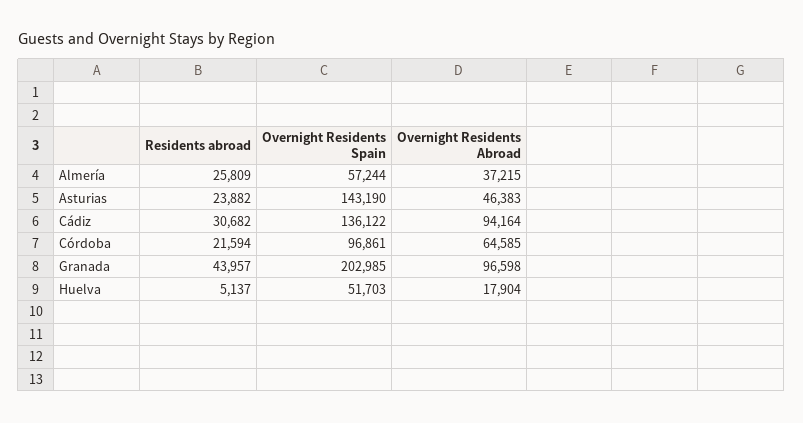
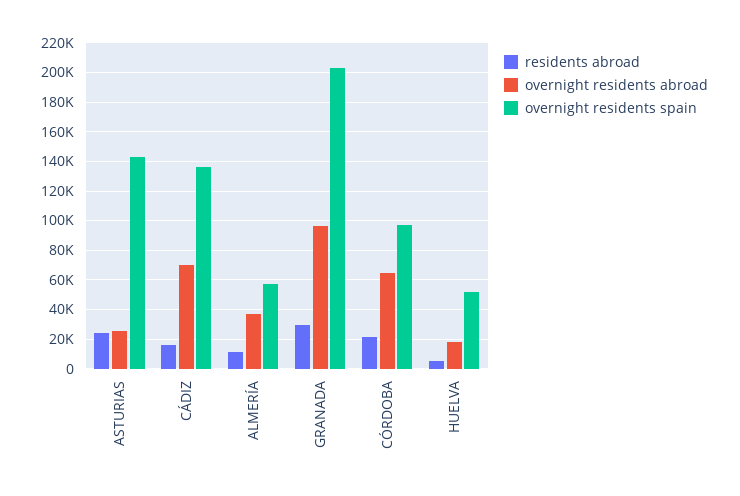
Residents abroad, Almería: 25809 -> 10000
Overnight Residents Abroad, Asturias: 46383 -> 25000
Residents abroad, Cádiz: 30682 -> 15000
Overnight Residents Abroad, Cádiz: 94164 -> 70000
Residents abroad, Granada: 43957 -> 30000

